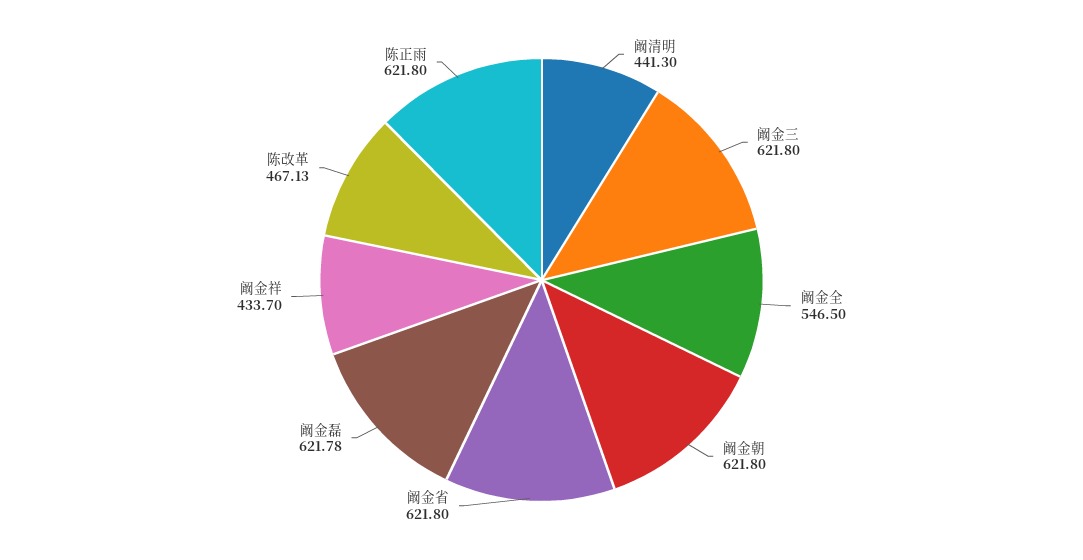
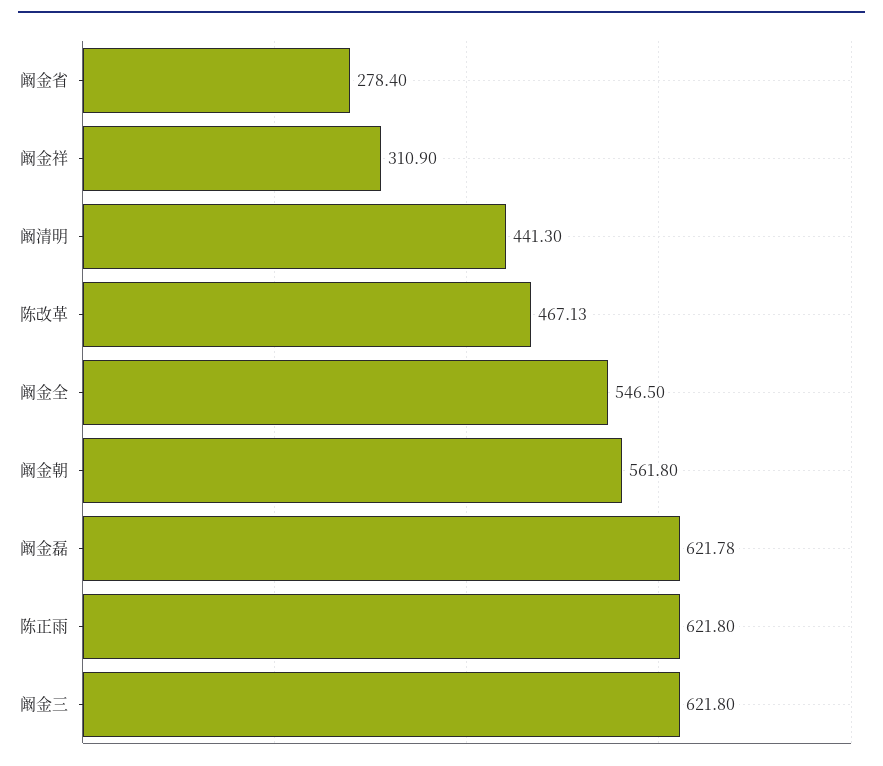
阚金朝: 621.8 -> 561.8
阚金省: 621.8 -> 278.4
阚金祥: 433.7 -> 310.9

